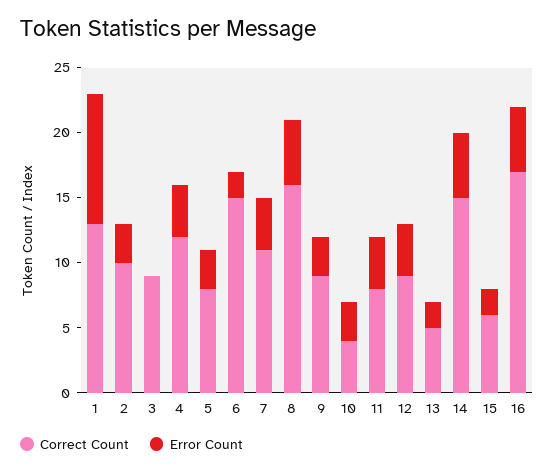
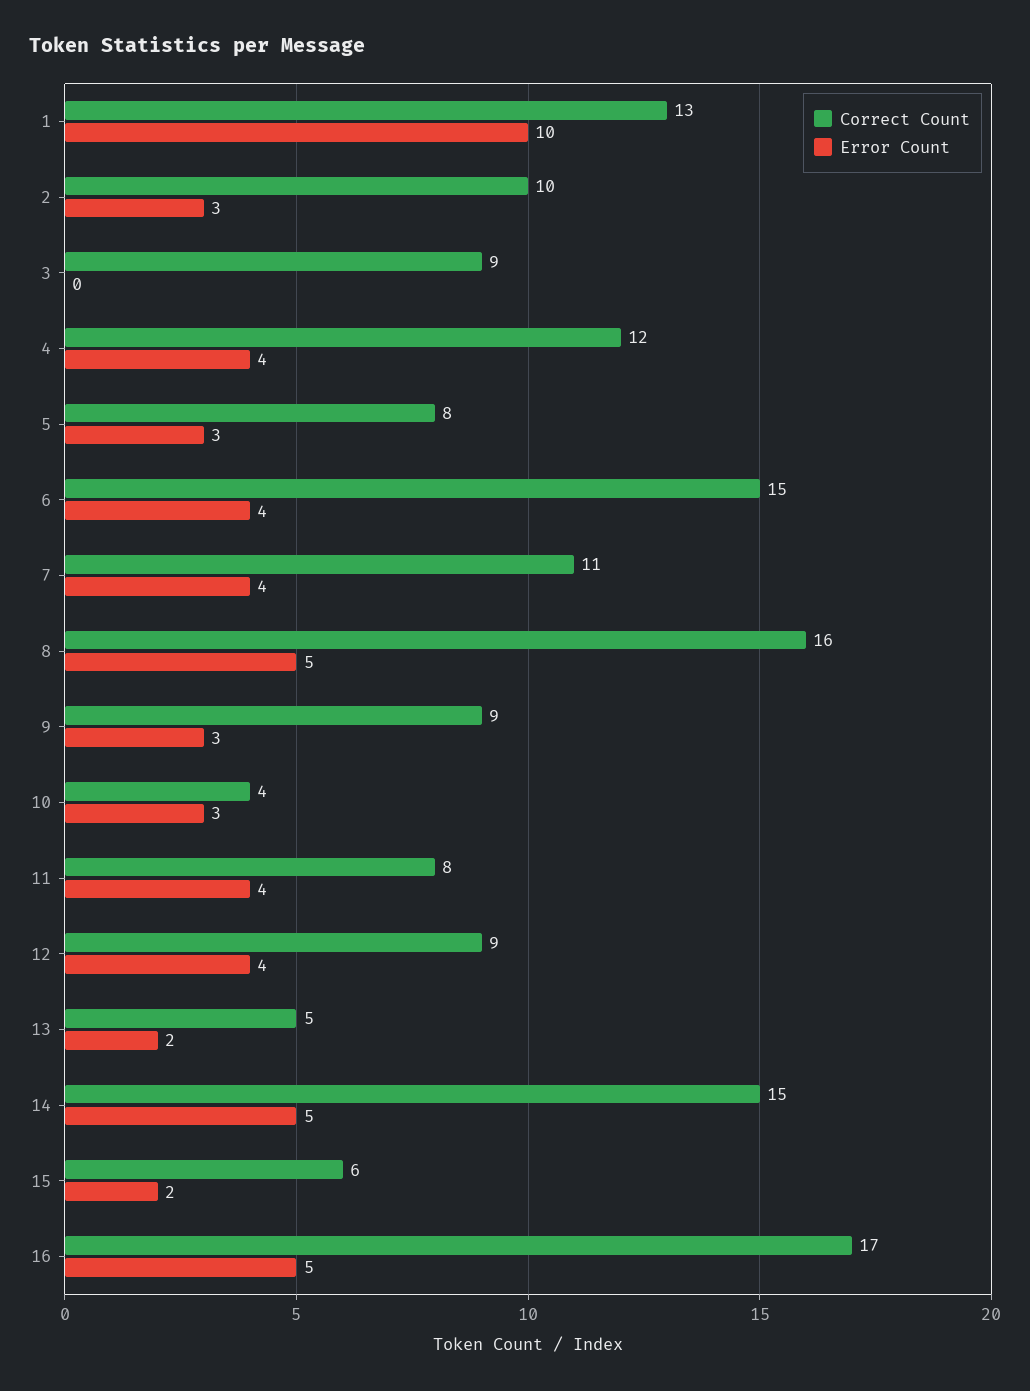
Error Count, 6: 2 -> 4

